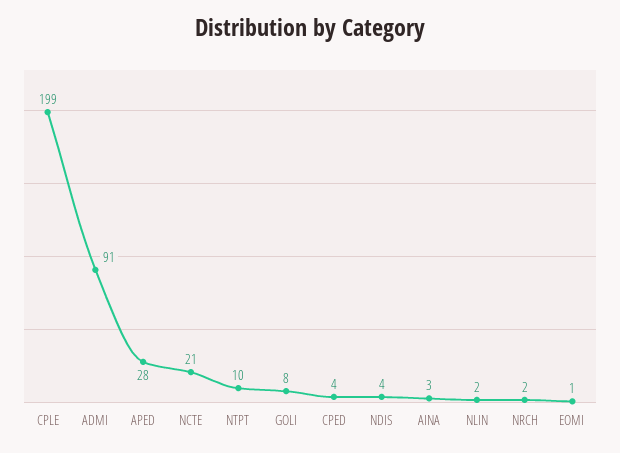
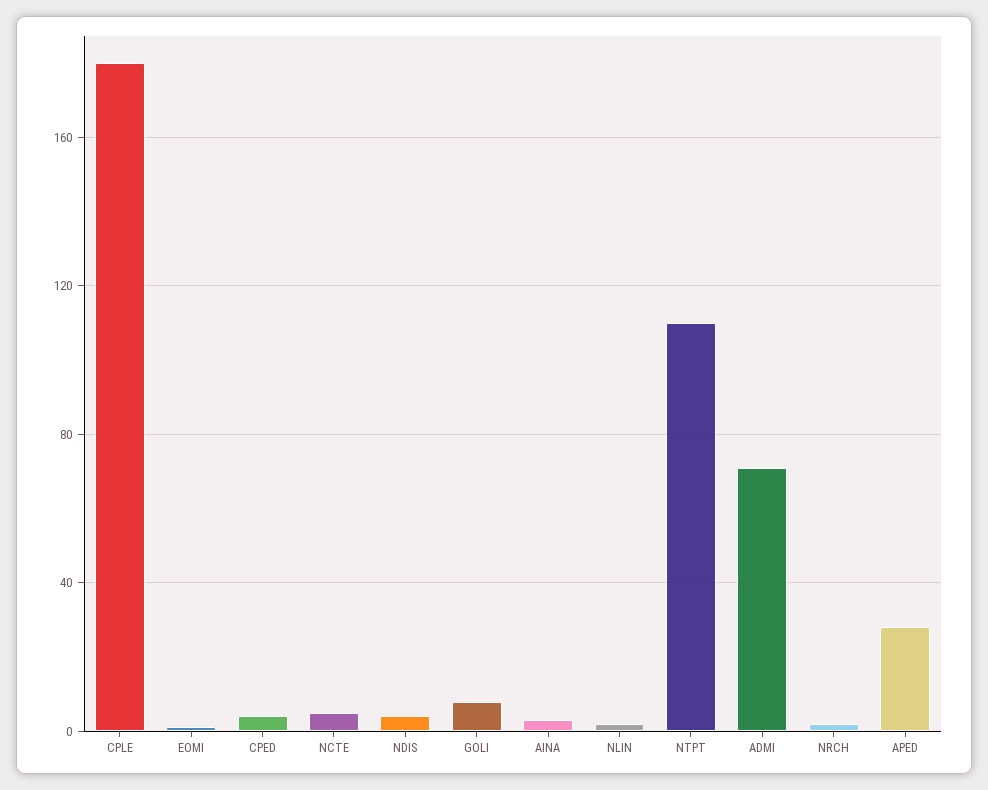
CPLE: 199 -> 180
ADMI: 91 -> 70
NCTE: 21 -> 5
NTPT: 10 -> 110

